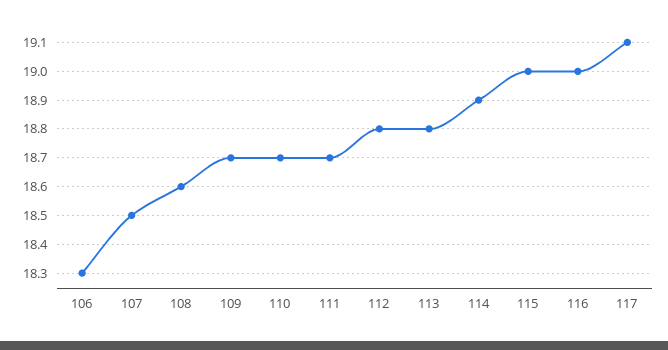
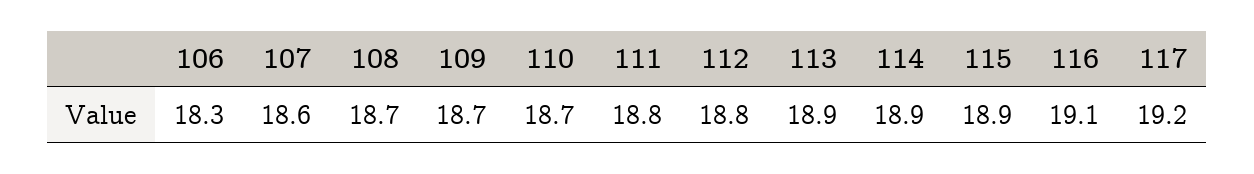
107: 18.5 -> 18.6
108: 18.6 -> 18.7
111: 18.7 -> 18.8
113: 18.8 -> 18.9
115: 19 -> 18.9
116: 19 -> 19.1
117: 19.1 -> 19.2

